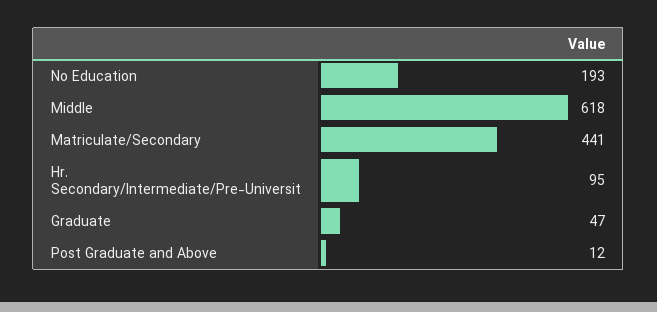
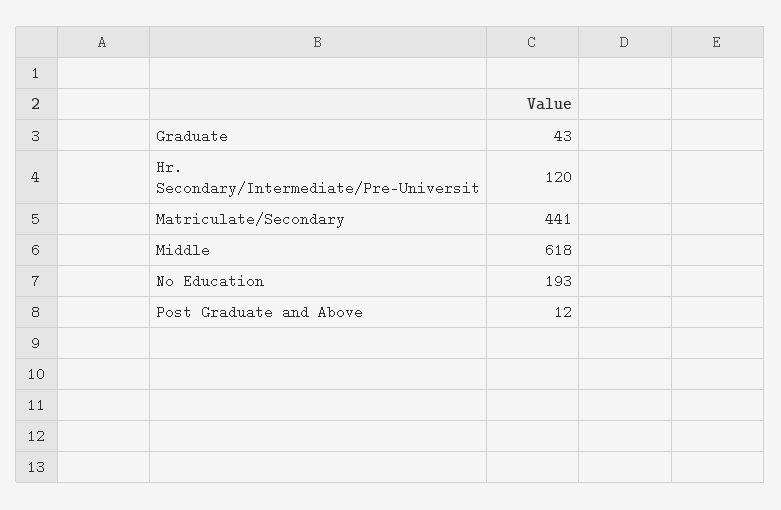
Hr. Secondary/Intermediate/Pre-Universit: 95 -> 120
Graduate: 47 -> 43

